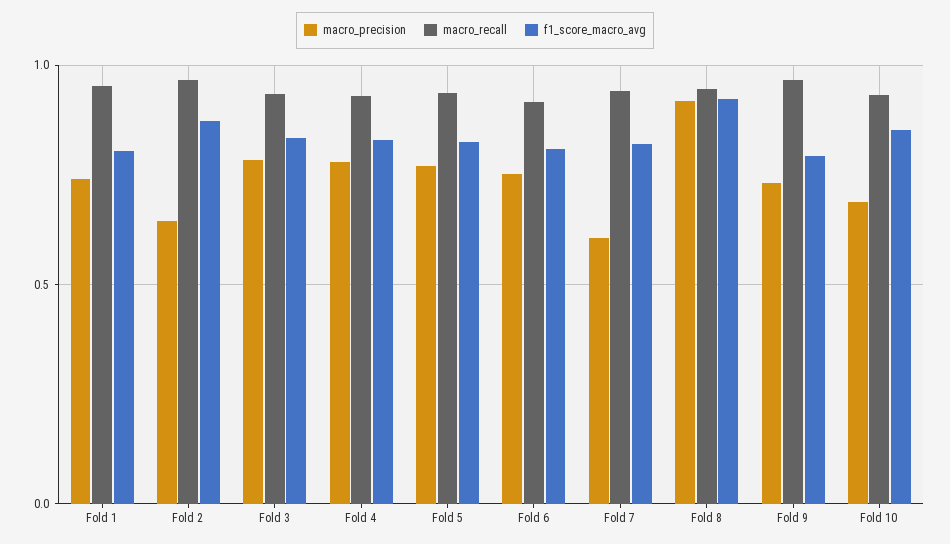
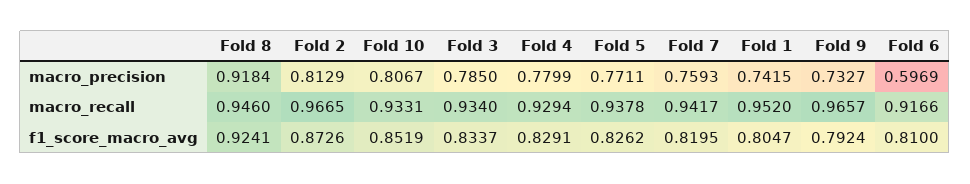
macro_precision, Fold 2: 0.65 -> 0.8129
macro_precision, Fold 6: 0.75 -> 0.5969
macro_precision, Fold 7: 0.6 -> 0.7593
macro_precision, Fold 10: 0.7 -> 0.8067

